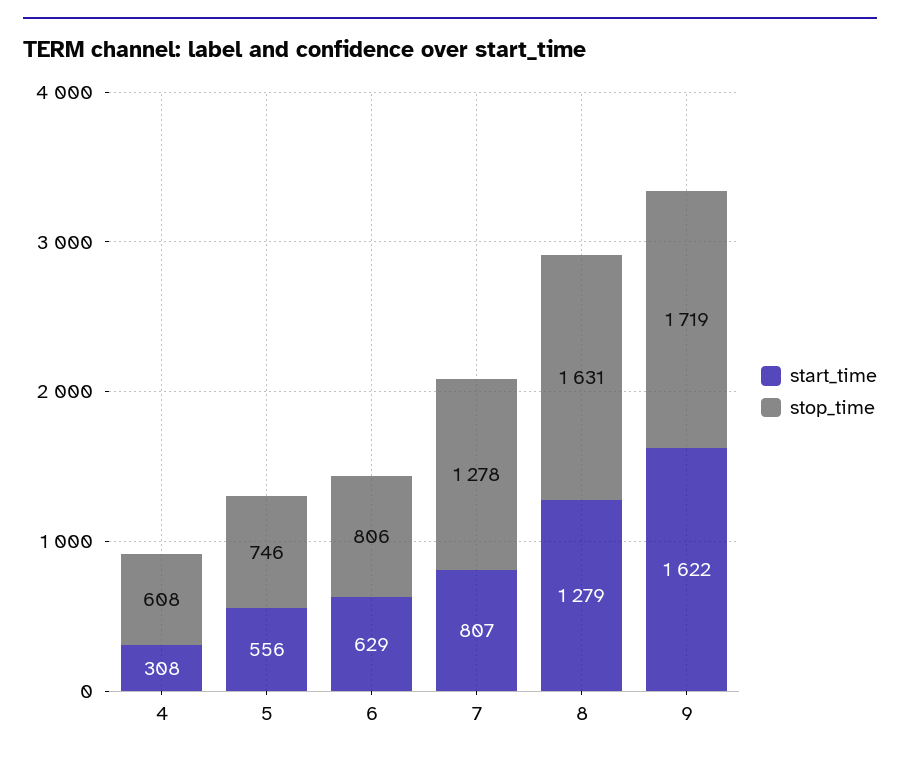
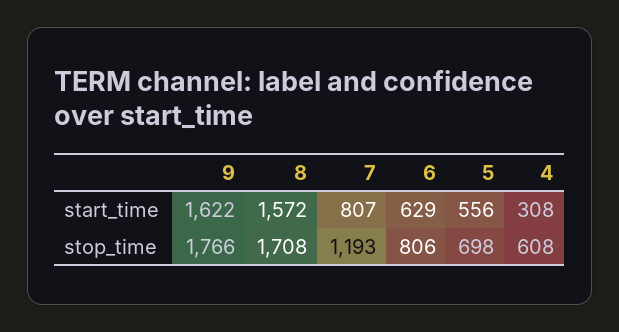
stop_time, 5: 746 -> 698
stop_time, 7: 1278 -> 1193
start_time, 8: 1279 -> 1572
stop_time, 8: 1631 -> 1708
stop_time, 9: 1719 -> 1766

